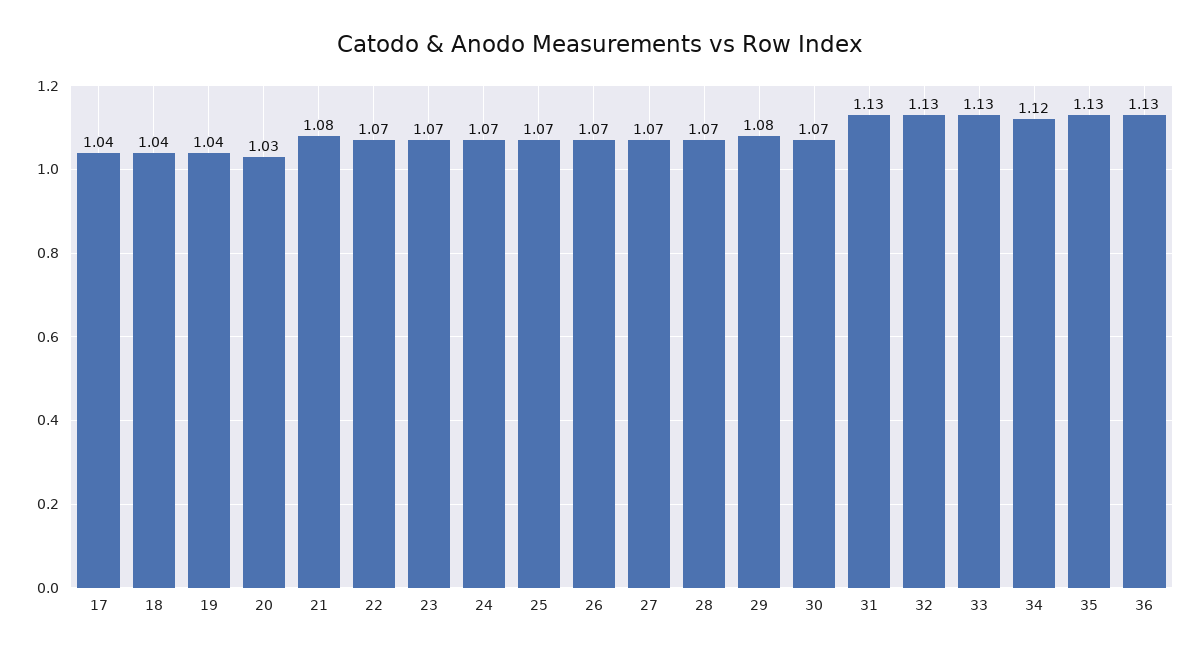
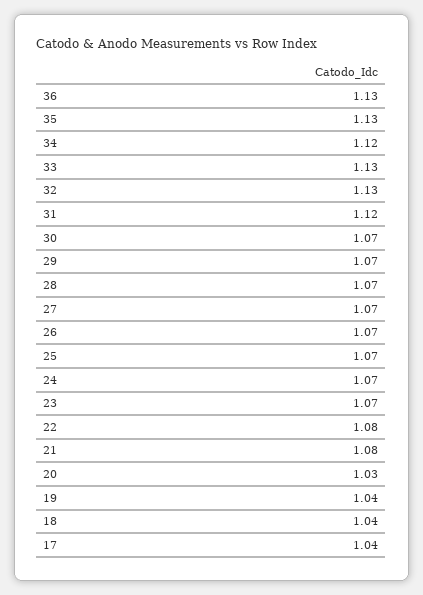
22: 1.07 -> 1.08
29: 1.08 -> 1.07
31: 1.13 -> 1.12

